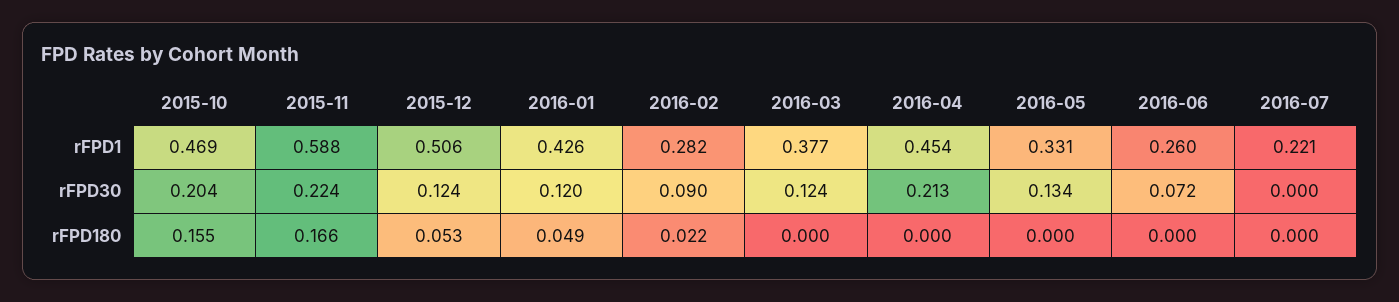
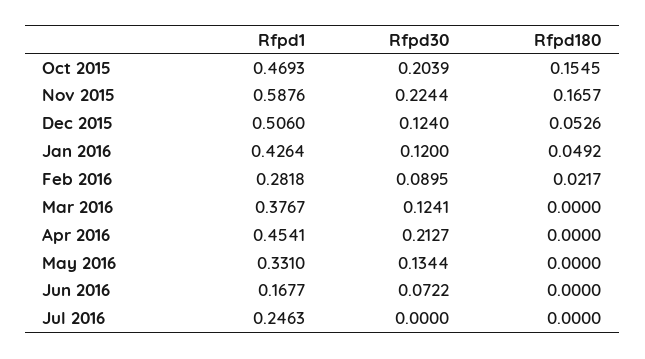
2016-06, rFPD1: 0.26 -> 0.1677
2016-07, rFPD1: 0.221 -> 0.2463

